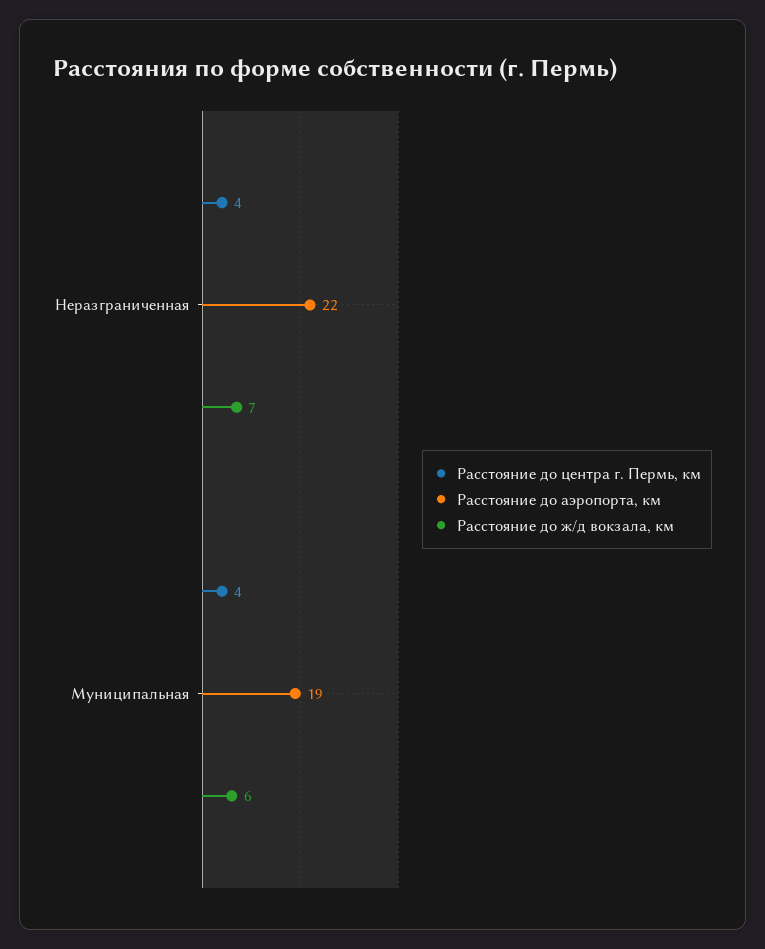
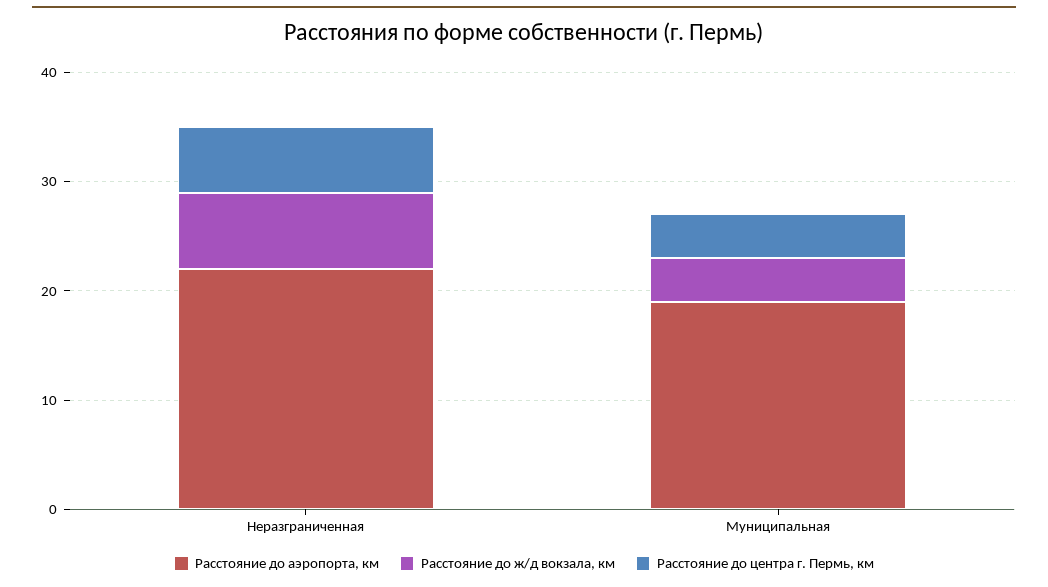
Расстояние до центра г. Пермь, км, Неразграниченная: 4 -> 6
Расстояние до ж/д вокзала, км, Муниципальная: 6 -> 4

